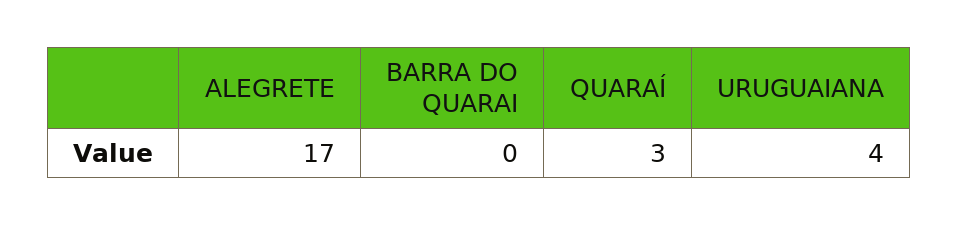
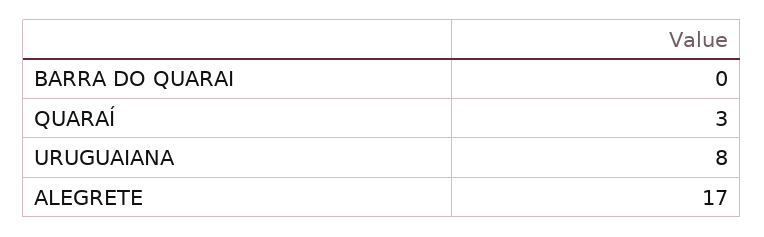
URUGUAIANA: 4 -> 8

